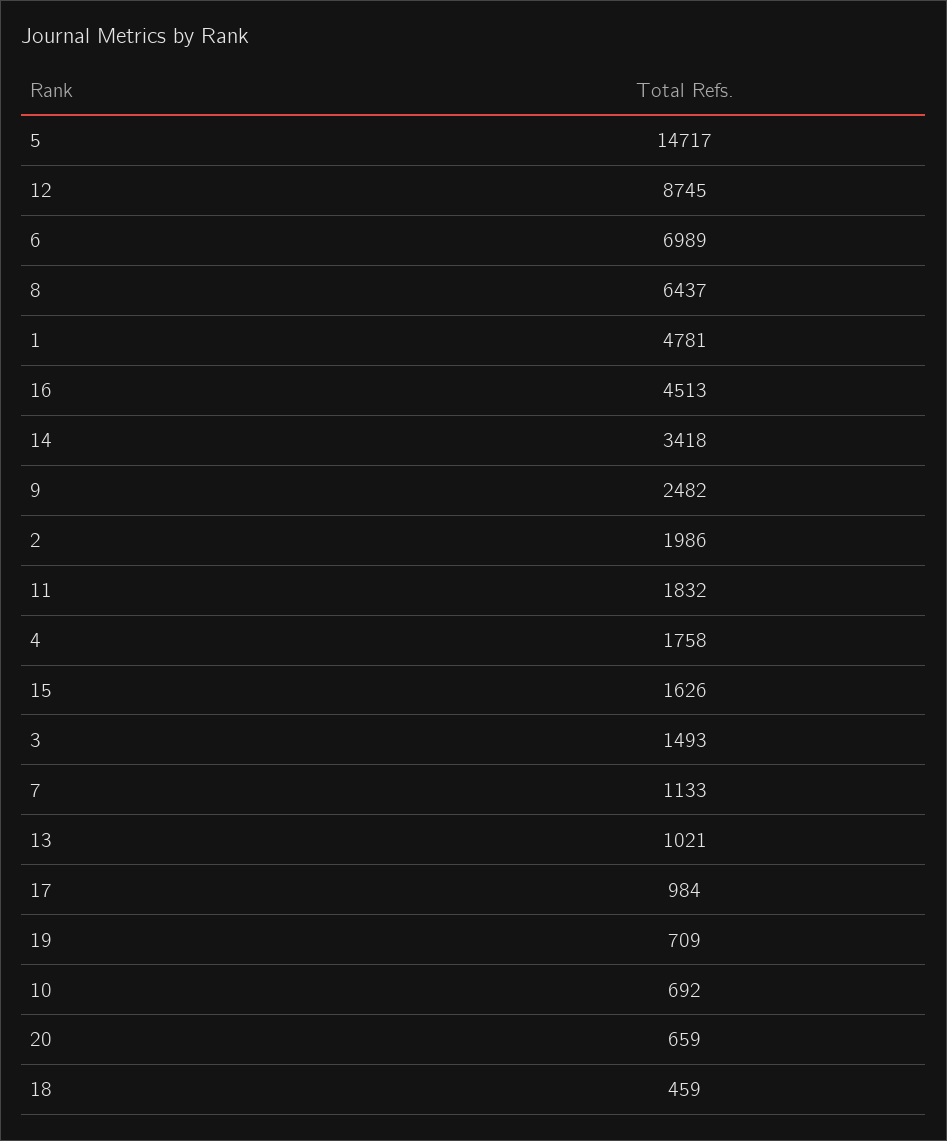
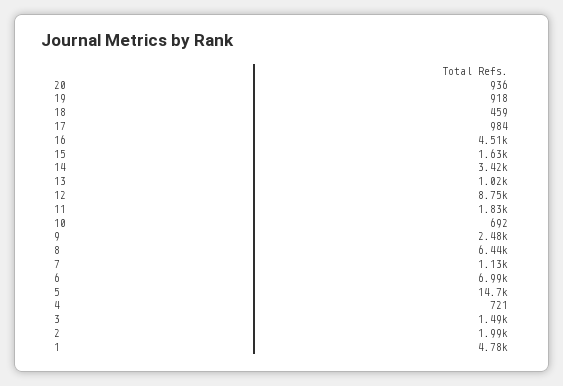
4: 1758 -> 721
19: 709 -> 918
20: 659 -> 936

